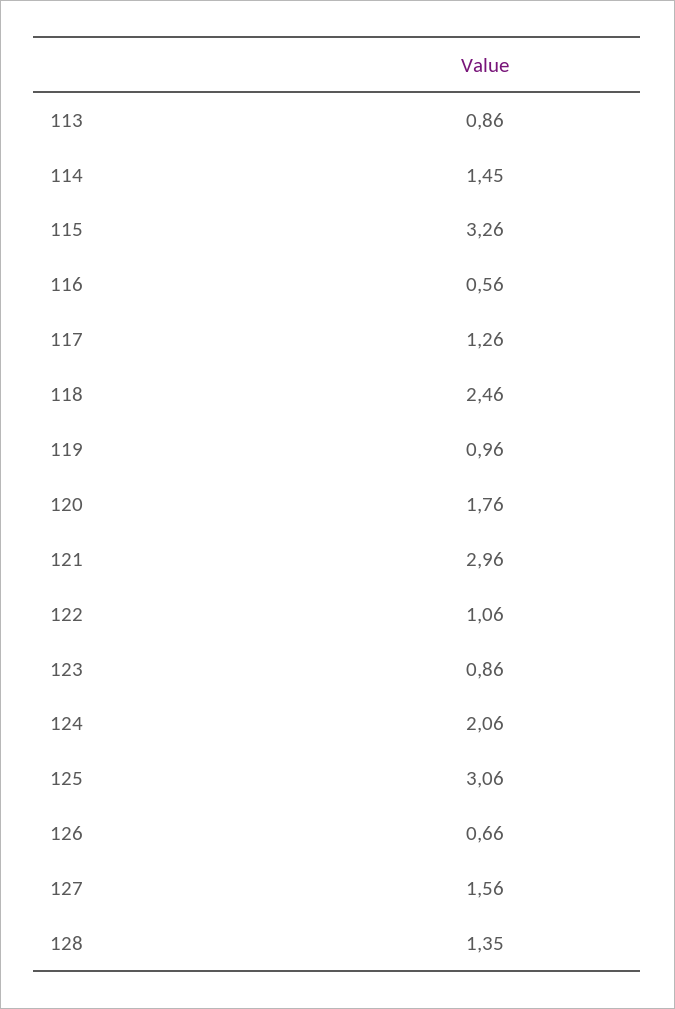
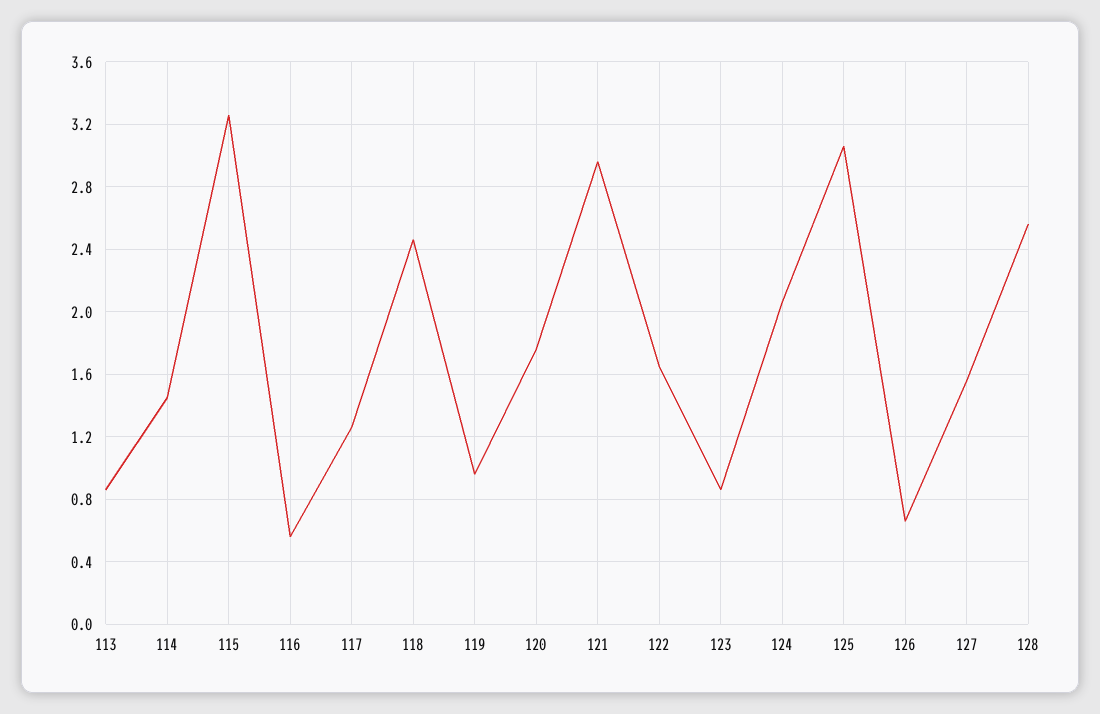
122: 1.06 -> 1.65
128: 1.35 -> 2.55

